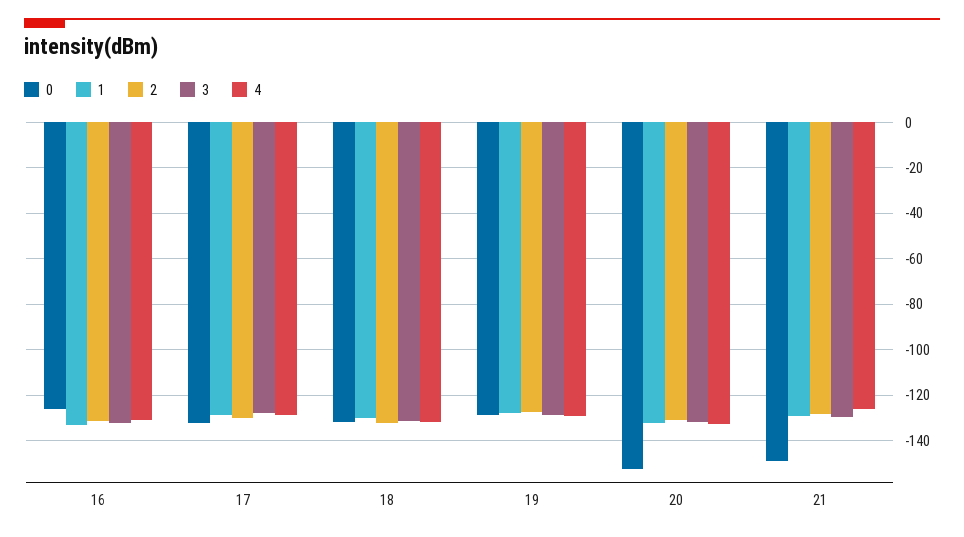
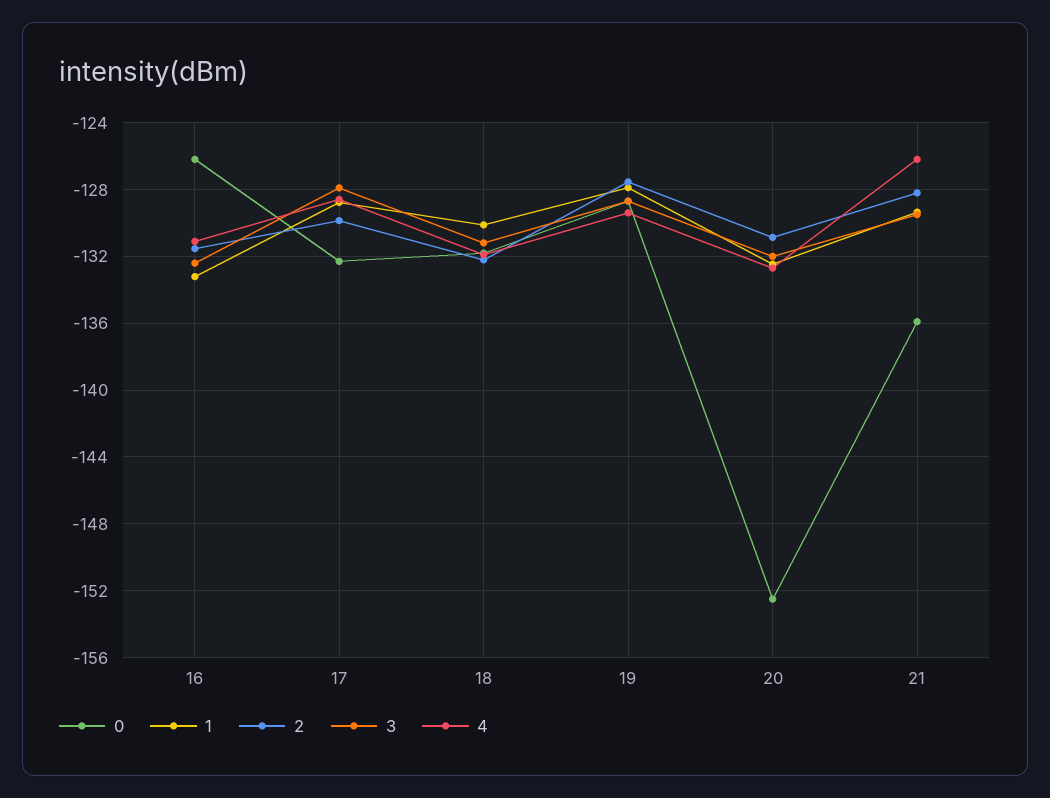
0, 21: -150 -> -136

